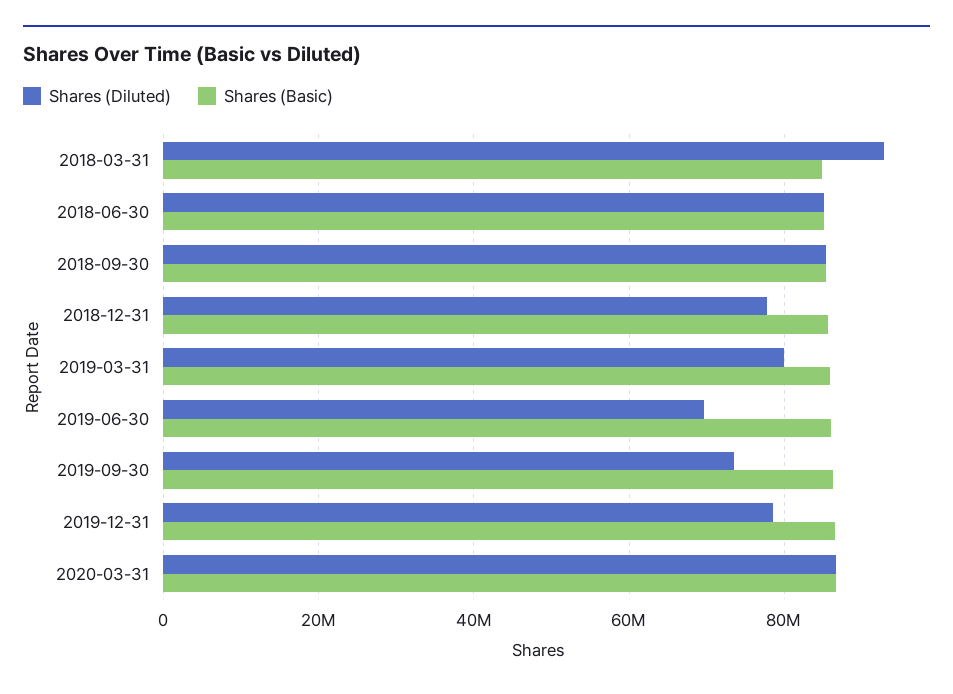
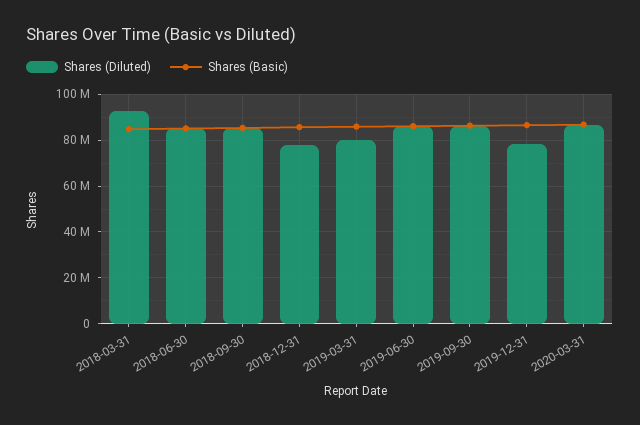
Shares (Diluted), 2019-06-30: 70000000 -> 85000000
Shares (Diluted), 2019-09-30: 74000000 -> 85000000

